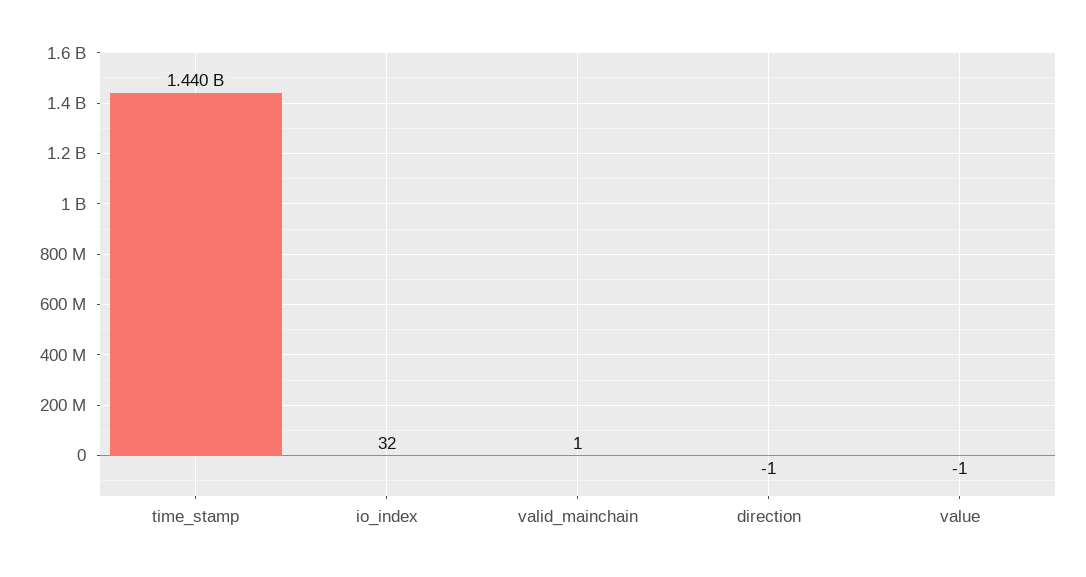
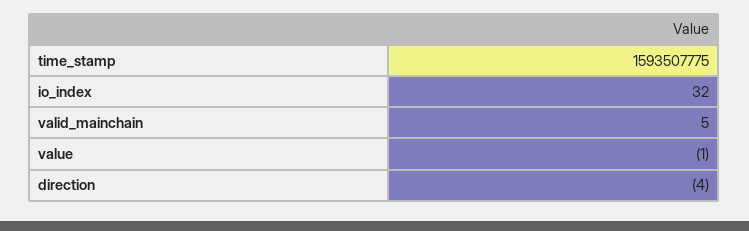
time_stamp: 1440000000 -> 1593507775
valid_mainchain: 1 -> 5
direction: -1 -> -4

